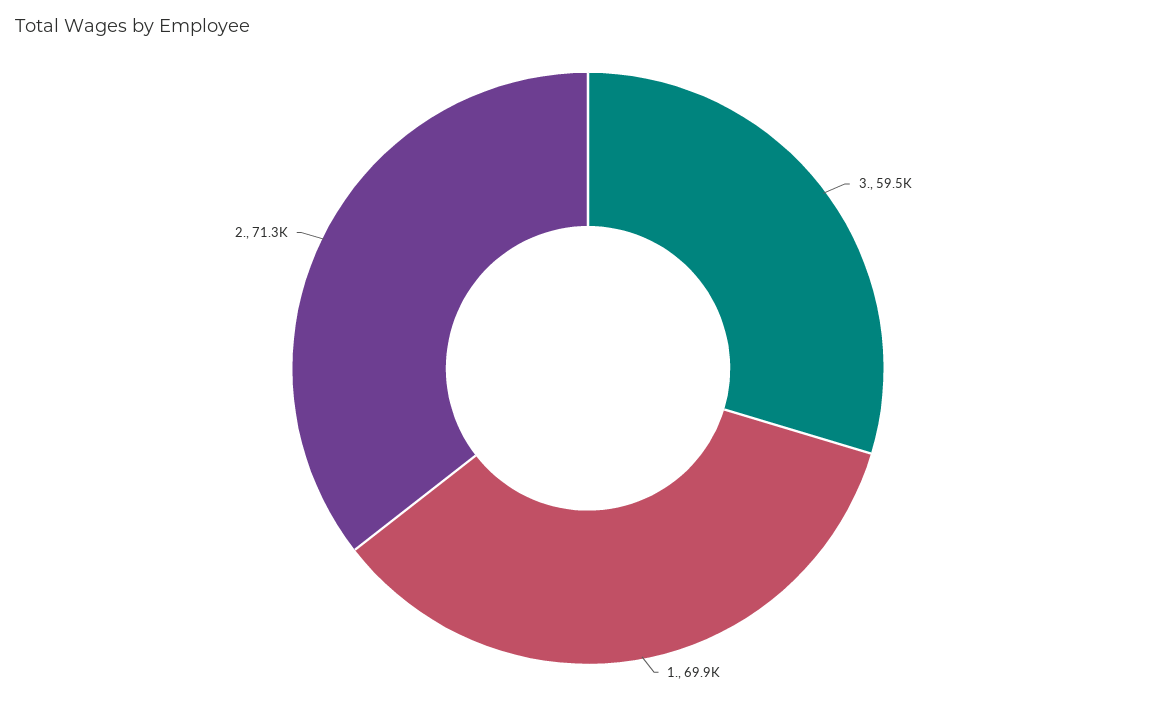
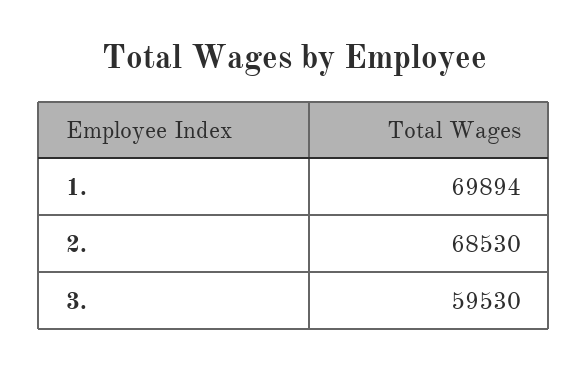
2.: 71300 -> 68530

